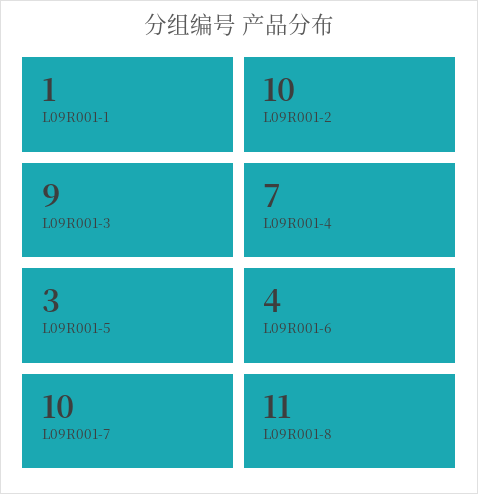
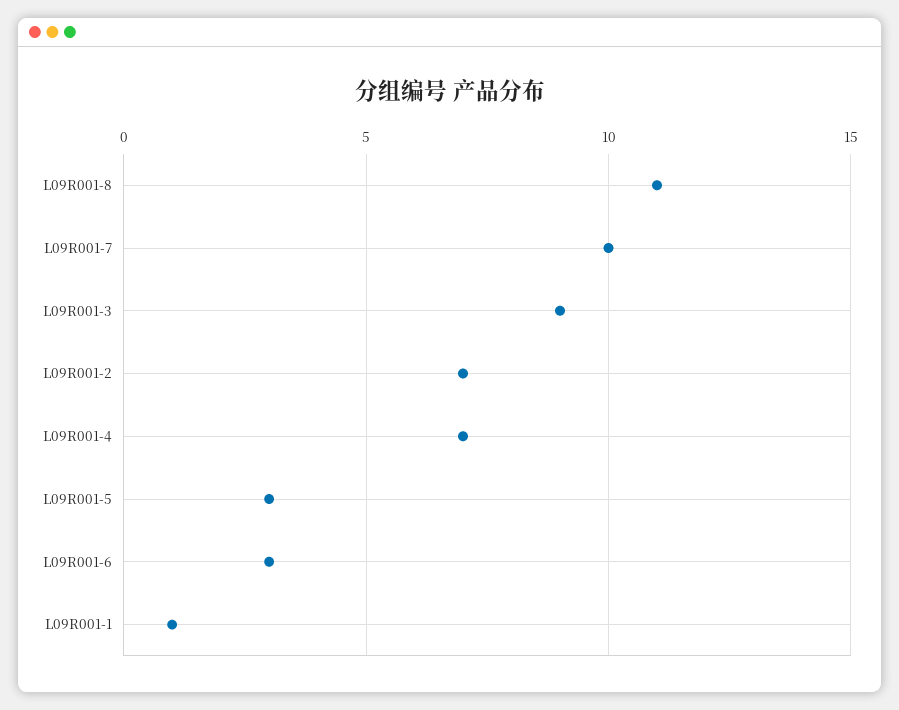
L09R001-2: 10 -> 7
L09R001-6: 4 -> 3

